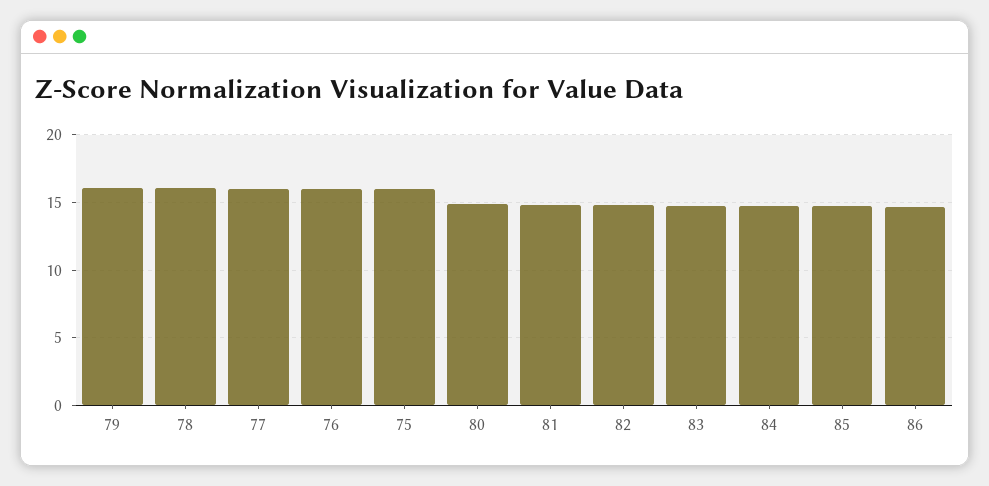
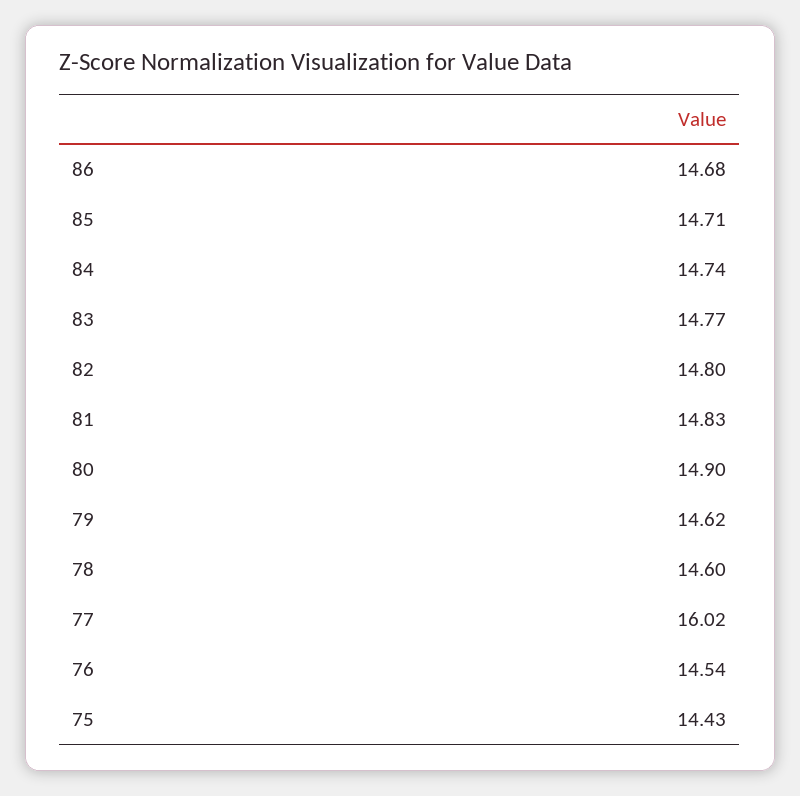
79: 16 -> 14.62
78: 16 -> 14.6
76: 16 -> 14.54
75: 16 -> 14.43

